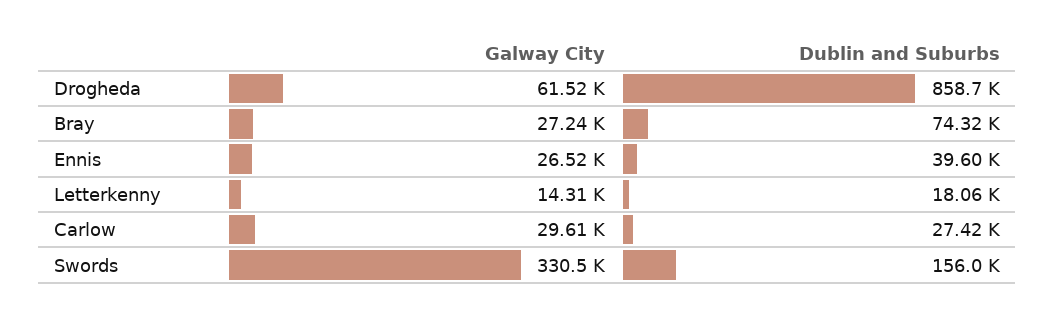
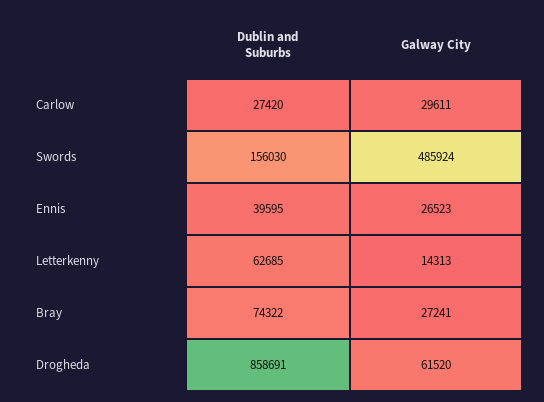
Dublin and Suburbs, Letterkenny: 18060 -> 62685
Galway City, Swords: 330500 -> 485924

